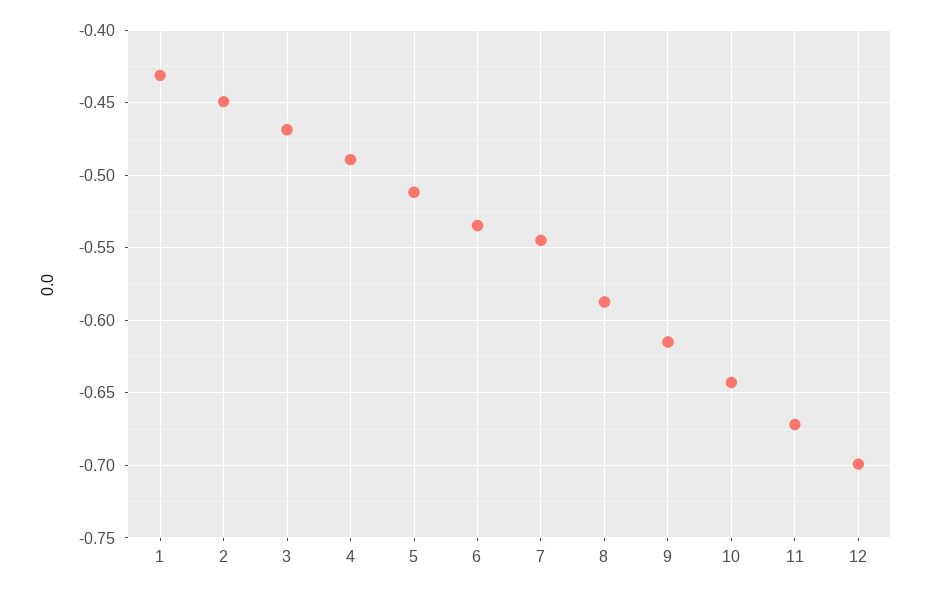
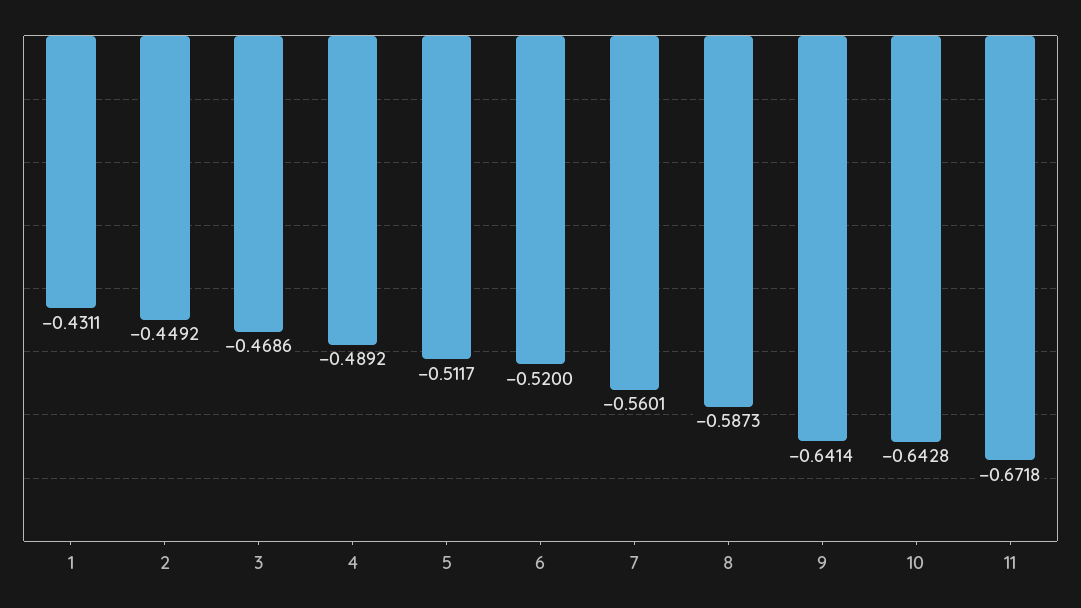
6: -0.535 -> -0.52
7: -0.545 -> -0.5601
9: -0.615 -> -0.6414
12: -0.7 -> none

